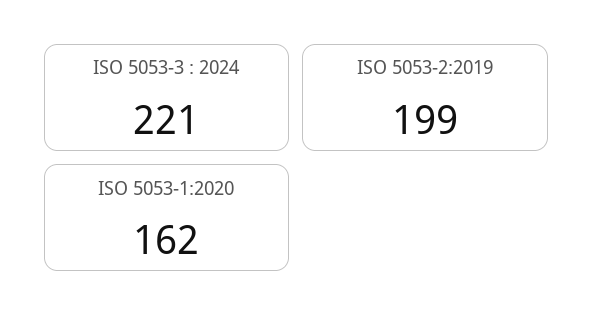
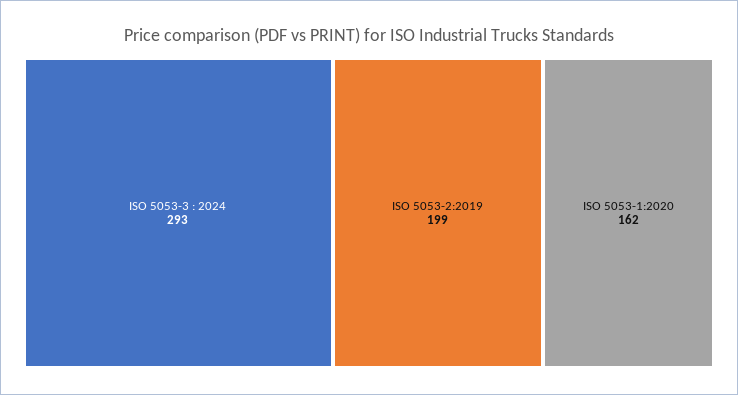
ISO 5053-3 : 2024: 221 -> 293

